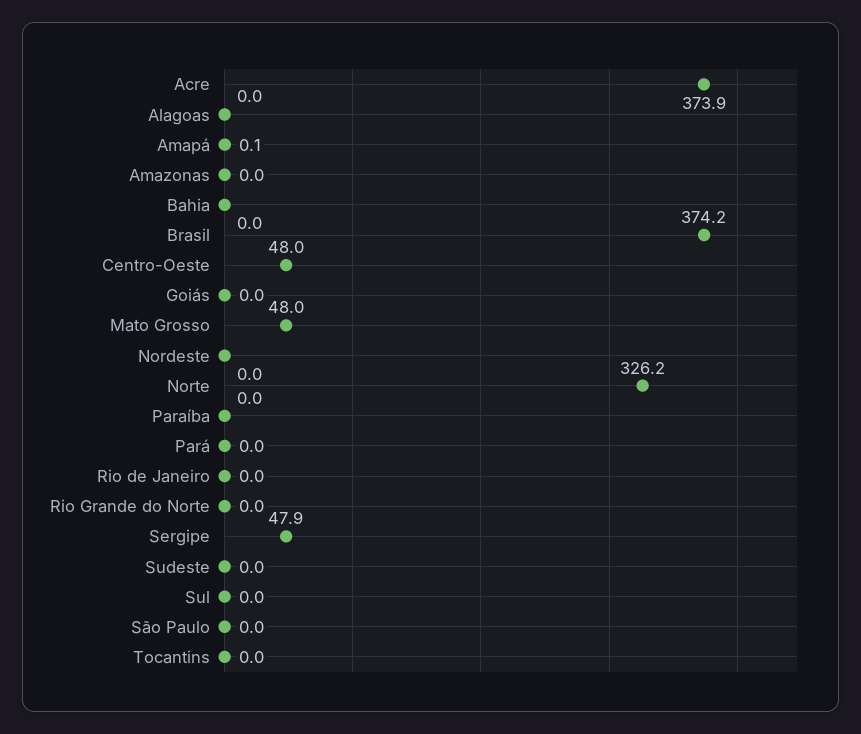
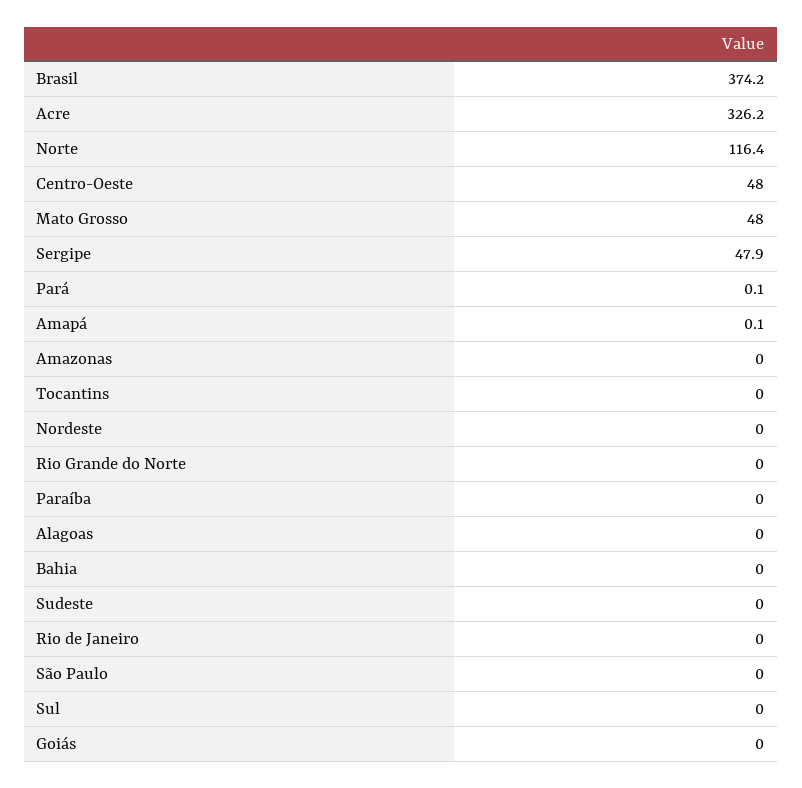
Acre: 373.9 -> 326.2
Norte: 326.2 -> 116.4
Pará: 0 -> 0.1

